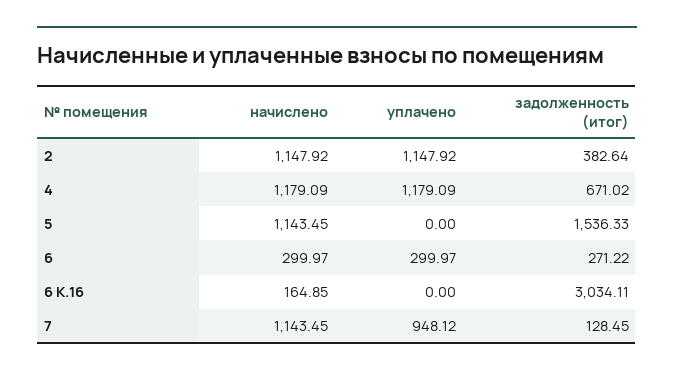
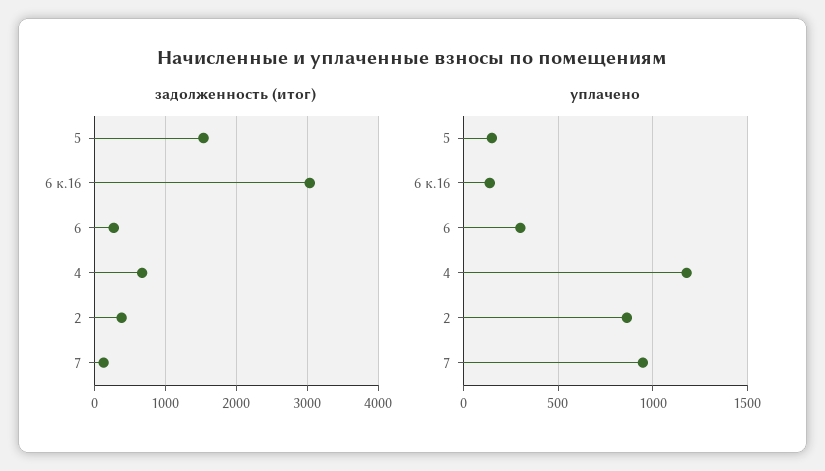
начислено, 2: 1147.92 -> none
уплачено, 2: 1147.92 -> 850
начислено, 4: 1179.09 -> none
начислено, 5: 1143.45 -> none
уплачено, 5: 0 -> 150
начислено, 6: 299.97 -> none
начислено, 6 К.16: 164.85 -> none
уплачено, 6 К.16: 0 -> 150
начислено, 7: 1143.45 -> none

